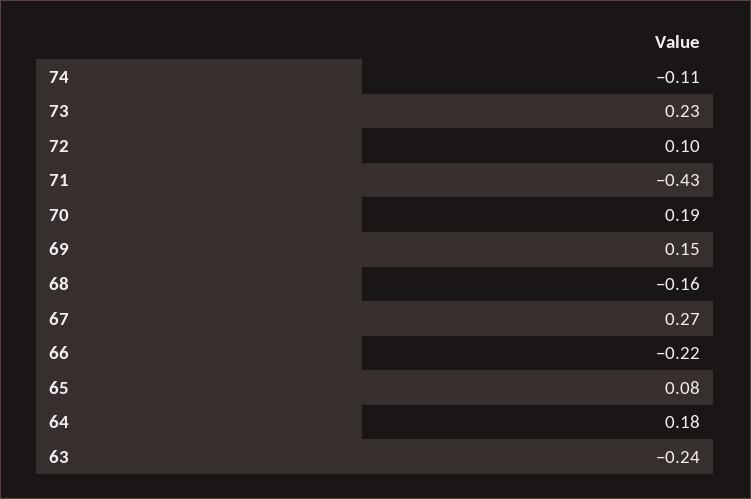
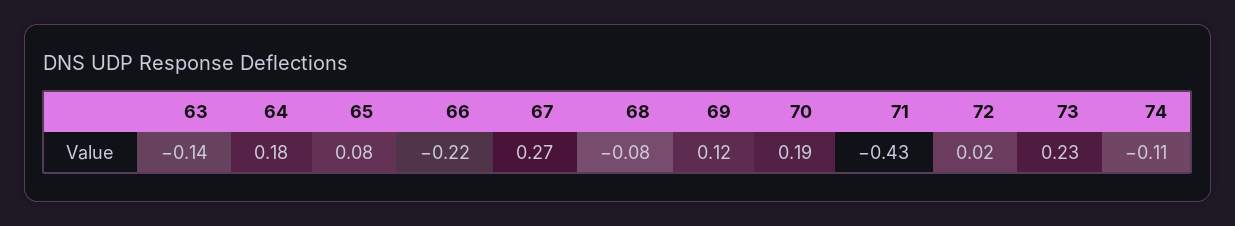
72: 0.1 -> 0.02
69: 0.15 -> 0.12
68: -0.16 -> -0.08
63: -0.24 -> -0.14

